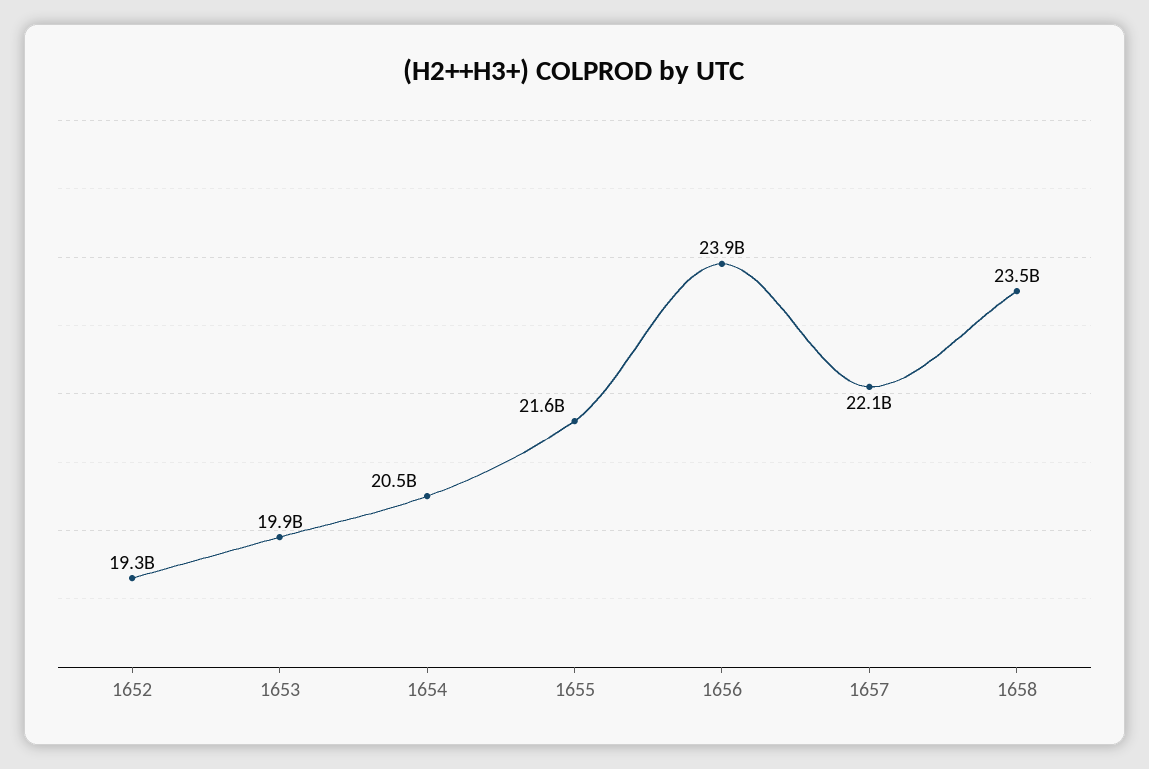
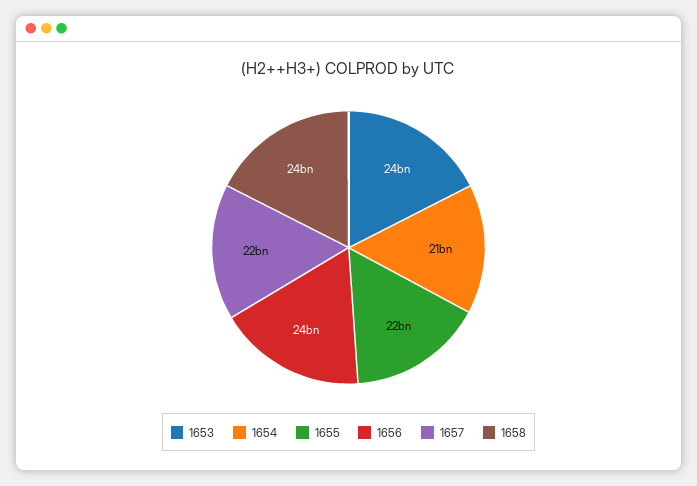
1652: 19300000000 -> none
1653: 19900000000 -> 24000000000

